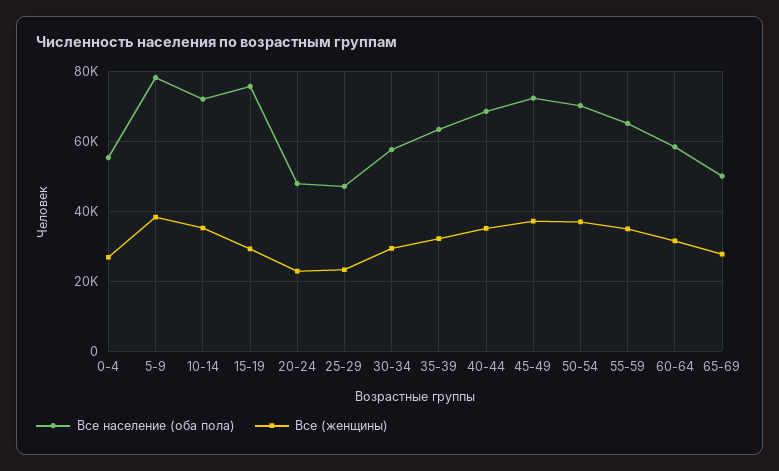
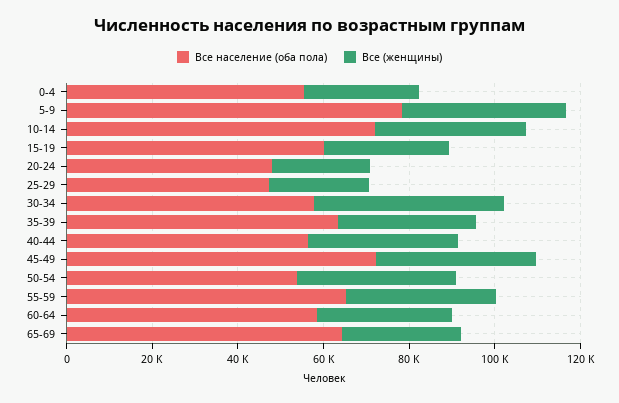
Все население (оба пола), 15-19: 76000 -> 60000
Все (женщины), 30-34: 30000 -> 45000
Все население (оба пола), 40-44: 68000 -> 55000
Все население (оба пола), 50-54: 70000 -> 55000
Все население (оба пола), 65-69: 50000 -> 65000

